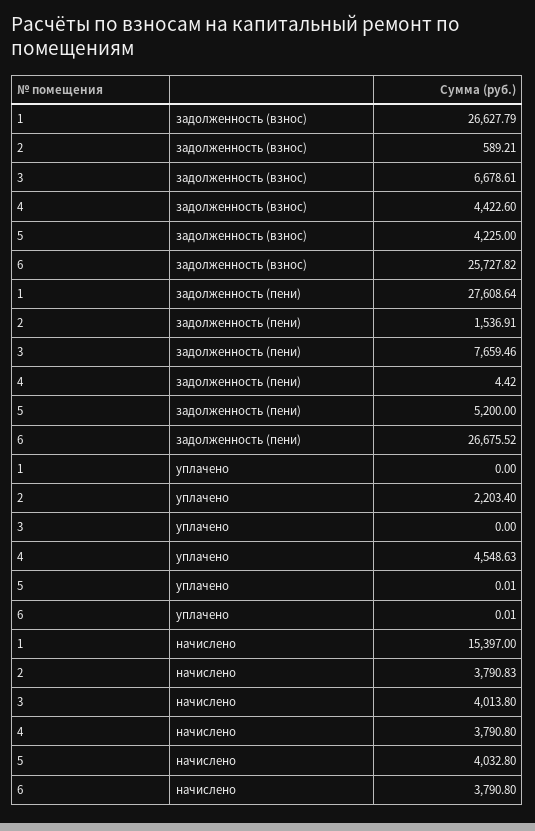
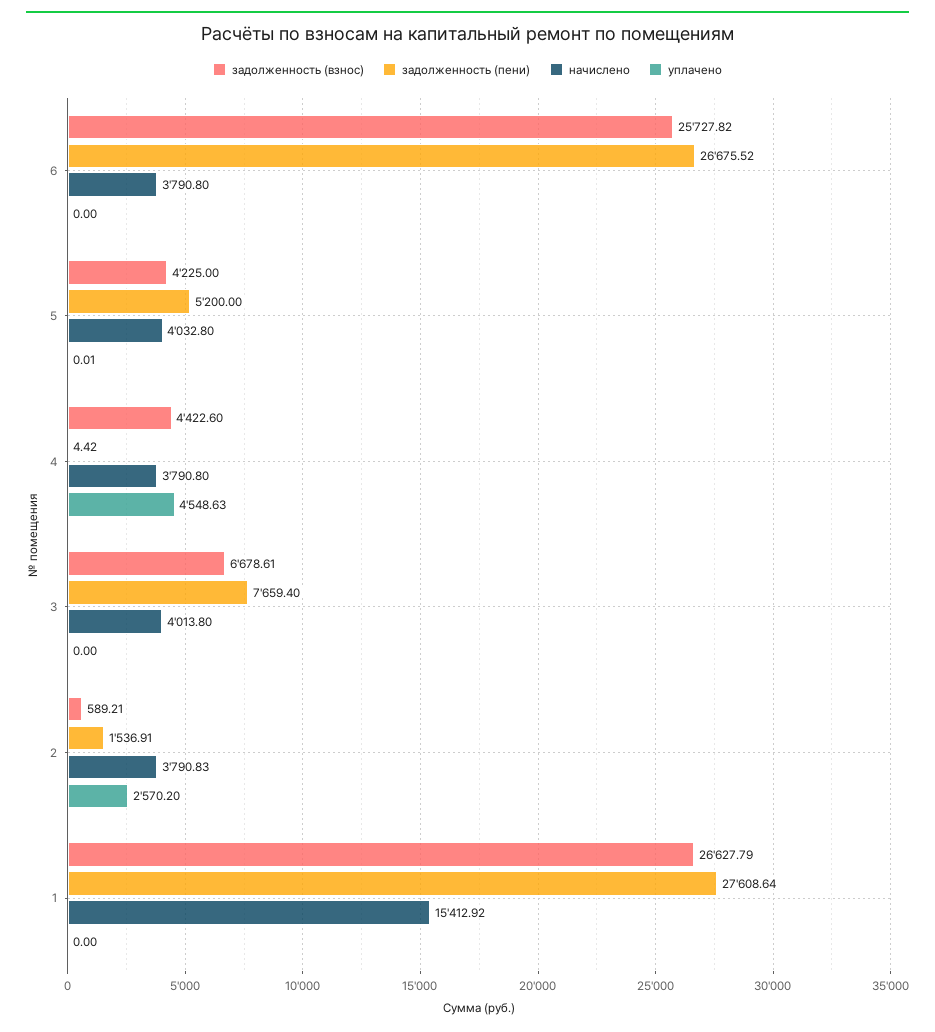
задолженность (пени), 3: 7659.46 -> 7659.4
уплачено, 2: 2203.4 -> 2570.2
уплачено, 6: 0.01 -> 0
начислено, 1: 15397 -> 15412.92

